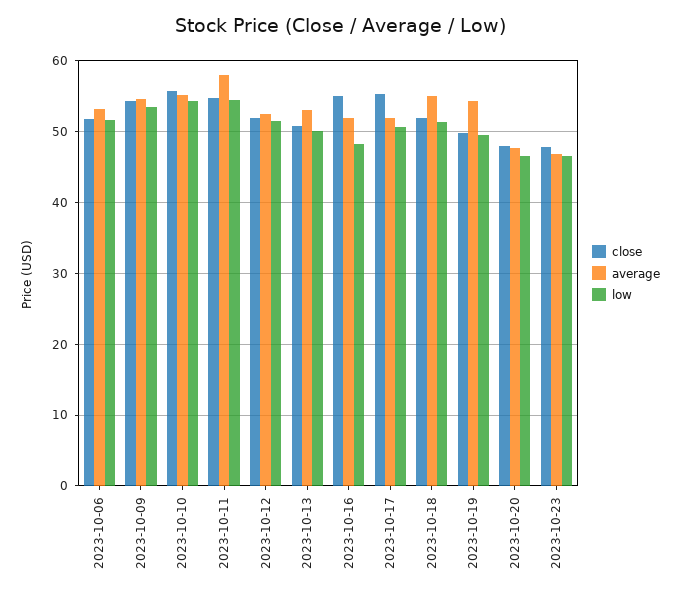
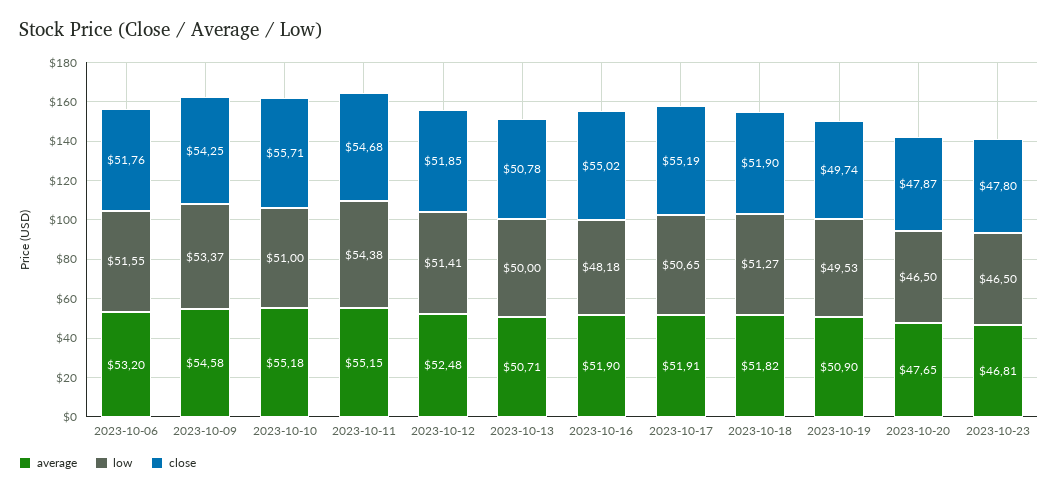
low, 2023-10-10: 54 -> 51
average, 2023-10-11: 58 -> 55.15
average, 2023-10-13: 53 -> 50.71
average, 2023-10-18: 55 -> 51.82
average, 2023-10-19: 54 -> 50.9

